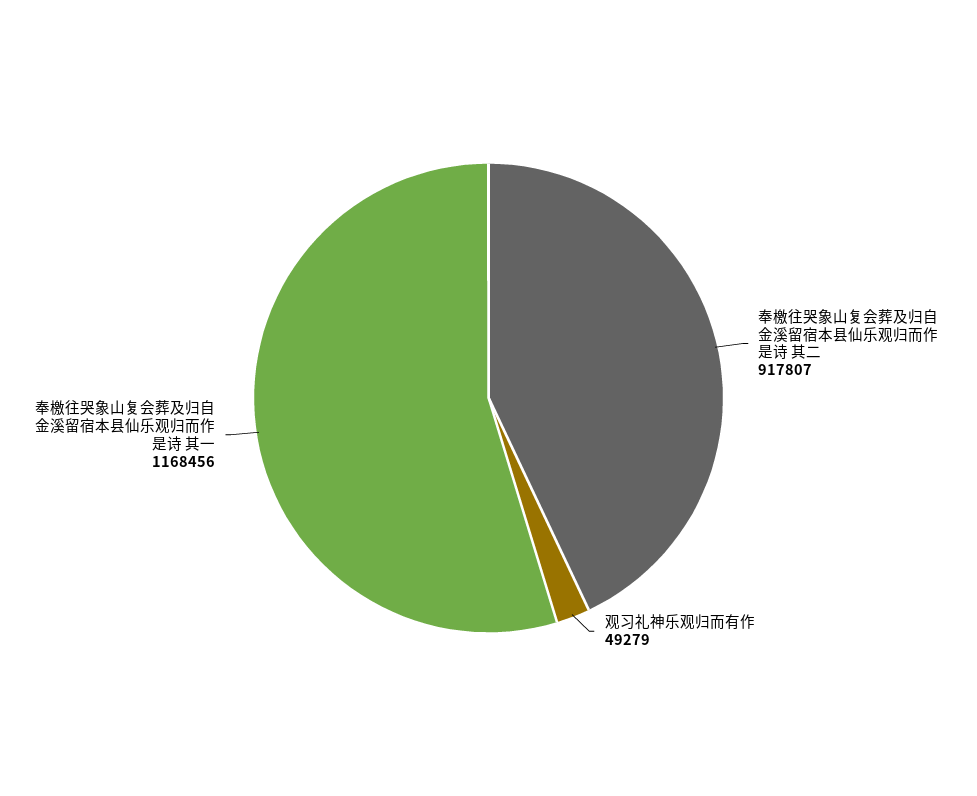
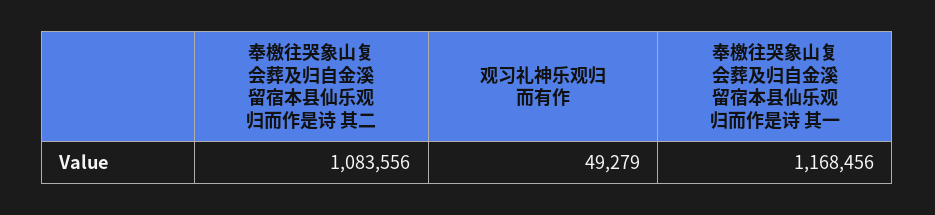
奉檄往哭象山复会葬及归自金溪留宿本县仙乐观归而作是诗 其二: 917807 -> 1083556

